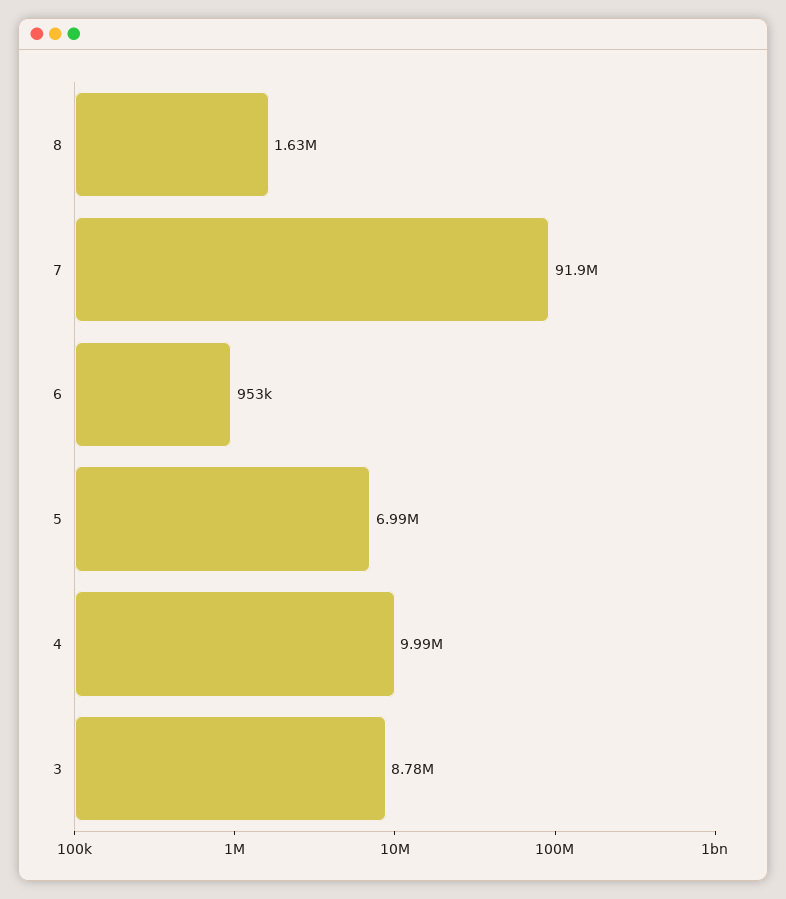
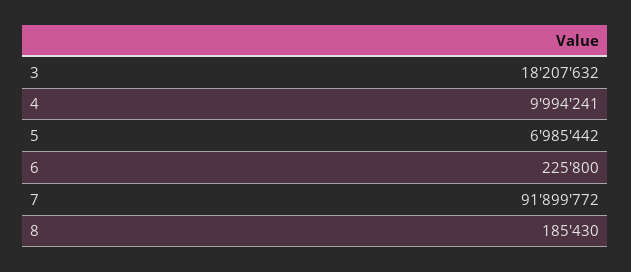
8: 1630000 -> 185430
6: 953000 -> 225800
3: 8780000 -> 18207632

